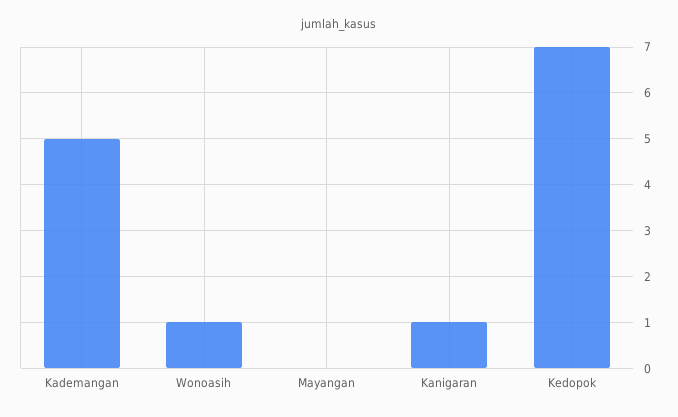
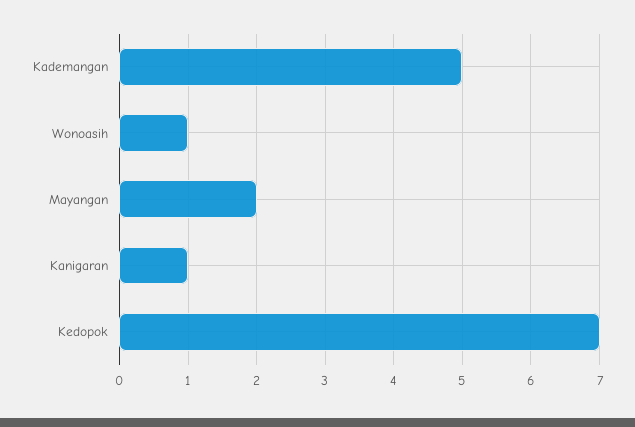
Mayangan: 0 -> 2

